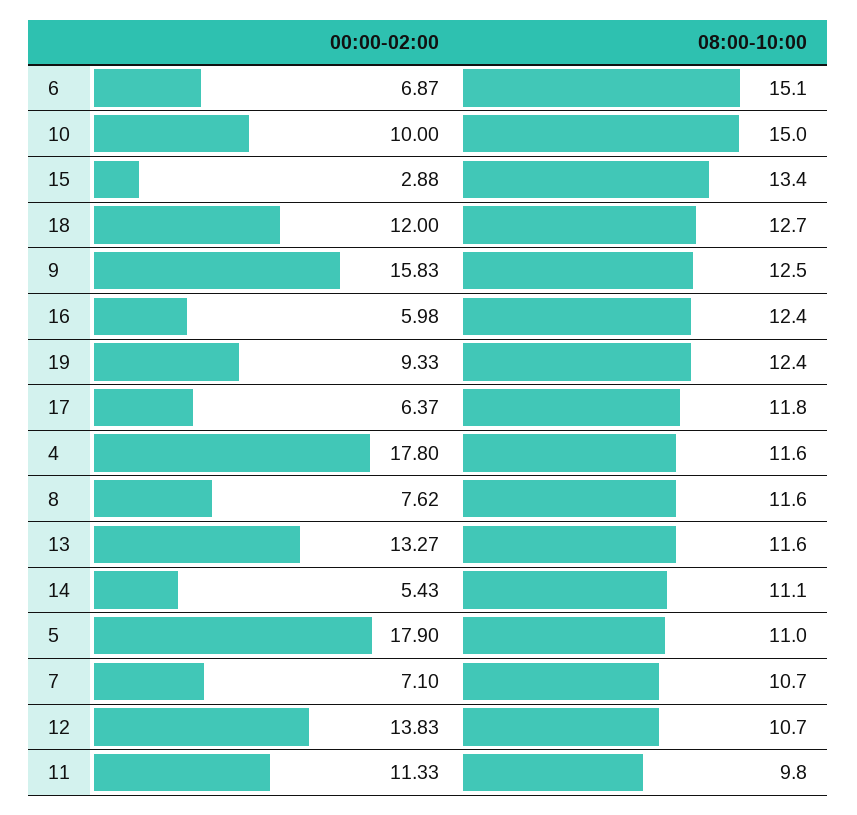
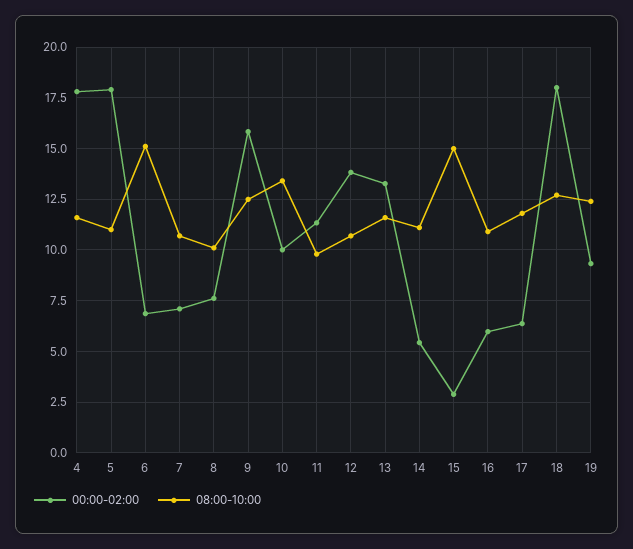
08:00-10:00, 10: 15 -> 13.5
08:00-10:00, 15: 13.4 -> 15
00:00-02:00, 18: 12 -> 18
08:00-10:00, 16: 12.4 -> 11
08:00-10:00, 8: 11.6 -> 10

